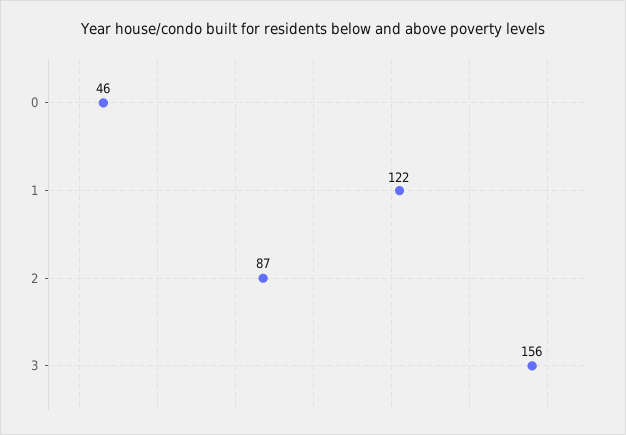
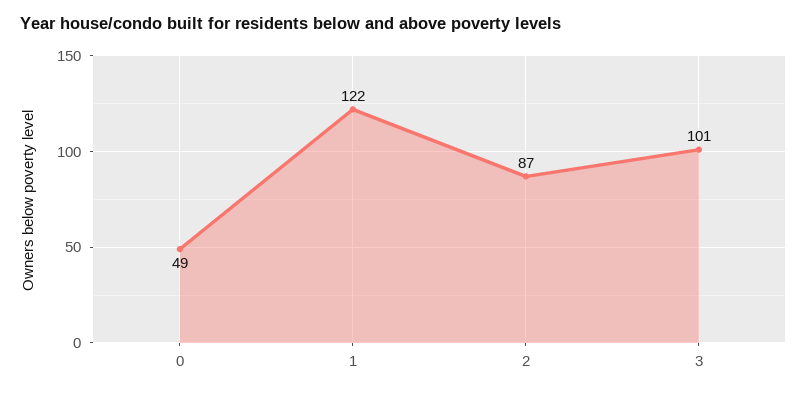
0: 46 -> 49
3: 156 -> 101

